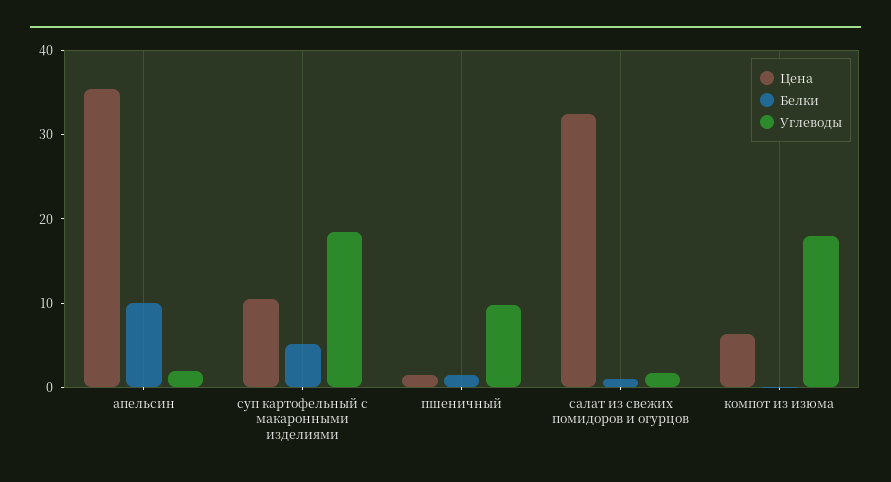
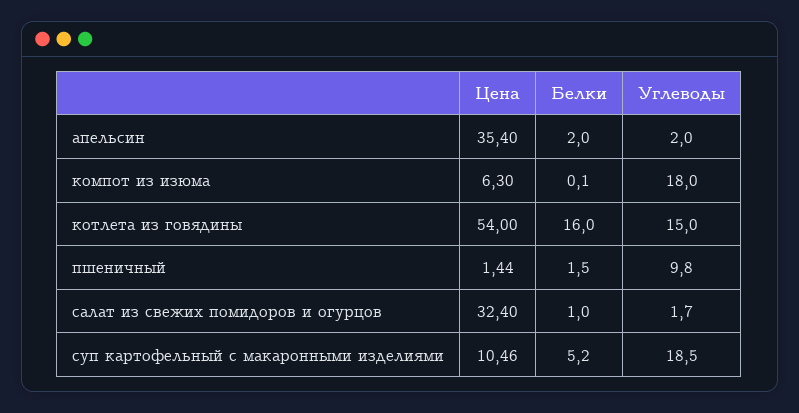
Белки, апельсин: 10 -> 2
Цена, котлета из говядины: none -> 54
Белки, котлета из говядины: none -> 16
Углеводы, котлета из говядины: none -> 15

